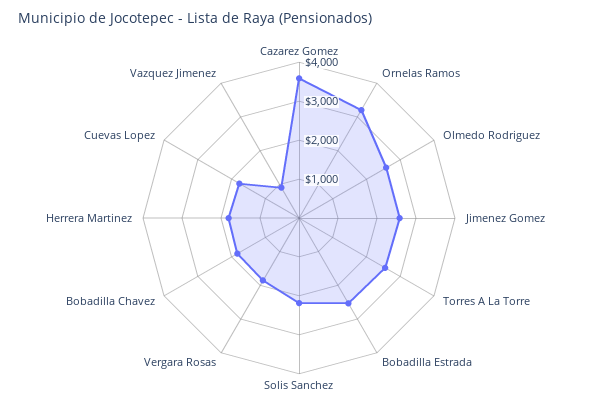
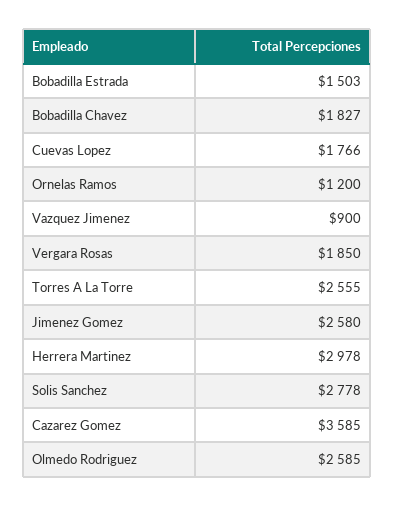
Ornelas Ramos: 3250 -> 1200
Bobadilla Estrada: 2500 -> 1503
Solis Sanchez: 2250 -> 2778
Herrera Martinez: 1750 -> 2978

